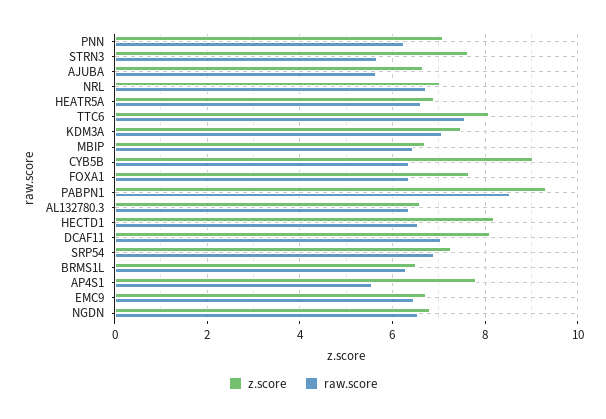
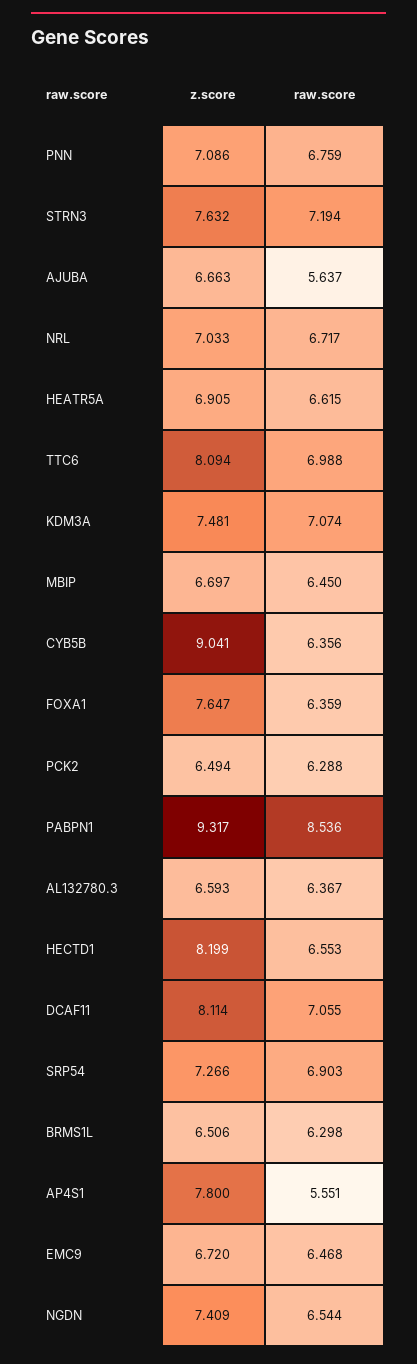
raw.score, PNN: 6.2 -> 6.759
raw.score, STRN3: 5.6 -> 7.194
raw.score, TTC6: 7.6 -> 6.988
z.score, NGDN: 6.8 -> 7.409
z.score, PCK2: none -> 6.494
raw.score, PCK2: none -> 6.288

